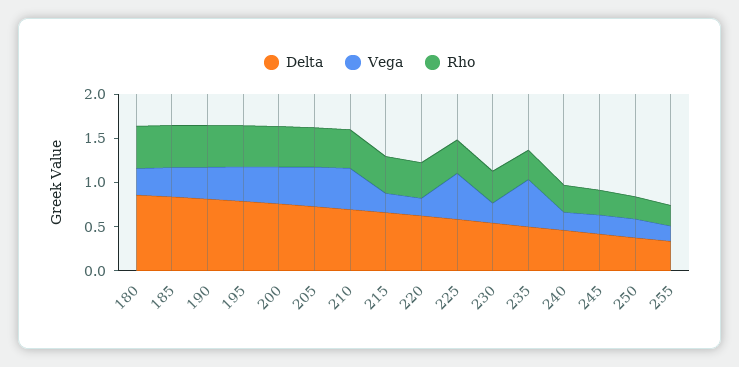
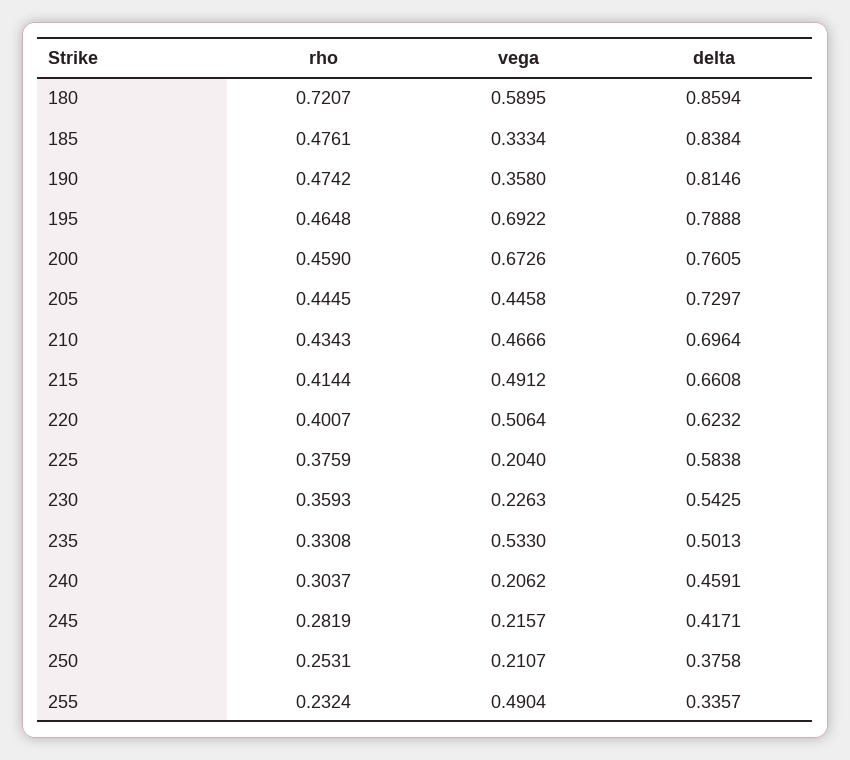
Vega, 180: 0.3 -> 0.5895
Rho, 180: 0.5 -> 0.7207
Vega, 195: 0.4 -> 0.6922
Vega, 200: 0.4 -> 0.6726
Vega, 215: 0.2 -> 0.4912
Vega, 220: 0.2 -> 0.5064
Vega, 225: 0.5 -> 0.204
Vega, 255: 0.2 -> 0.4904

